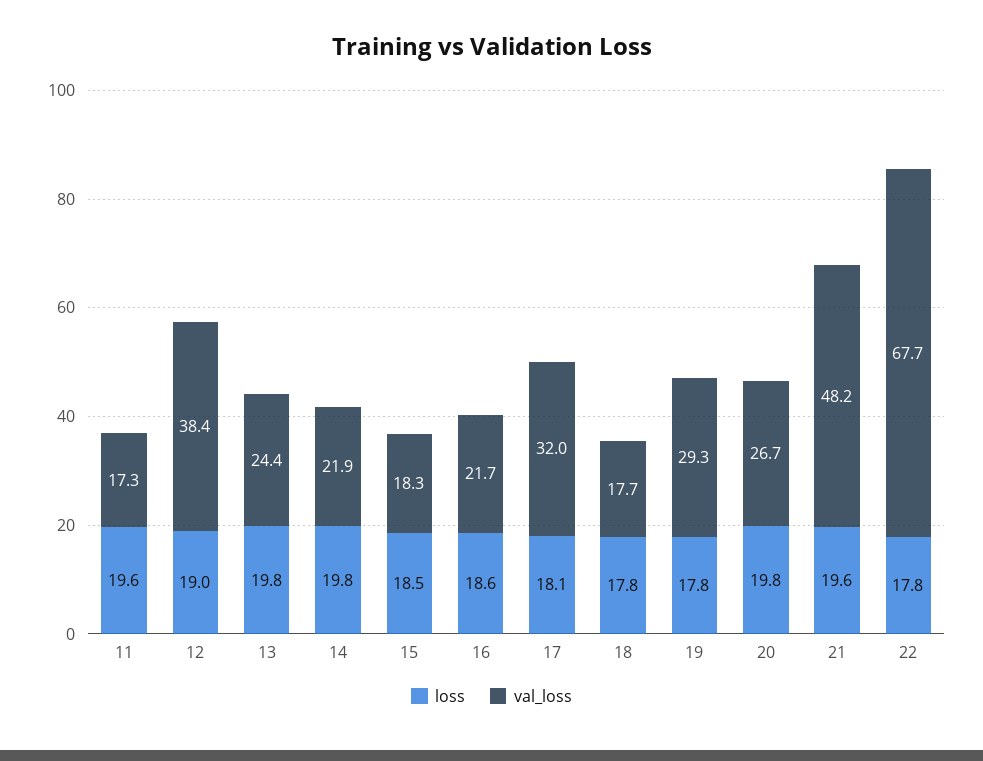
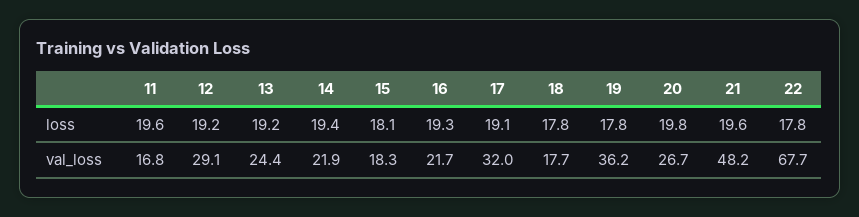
val_loss, 11: 17.3 -> 16.8
loss, 12: 19 -> 19.2
val_loss, 12: 38.4 -> 29.1
loss, 13: 19.8 -> 19.2
loss, 14: 19.8 -> 19.4
loss, 15: 18.5 -> 18.1
loss, 16: 18.6 -> 19.3
loss, 17: 18.1 -> 19.1
val_loss, 19: 29.3 -> 36.2

